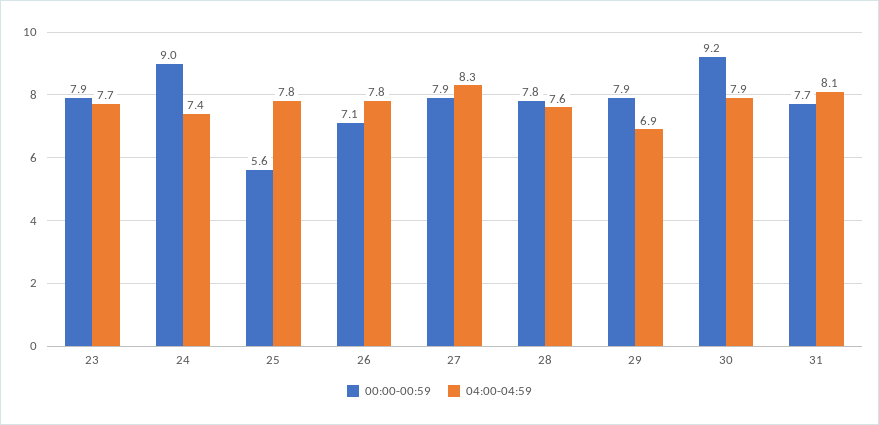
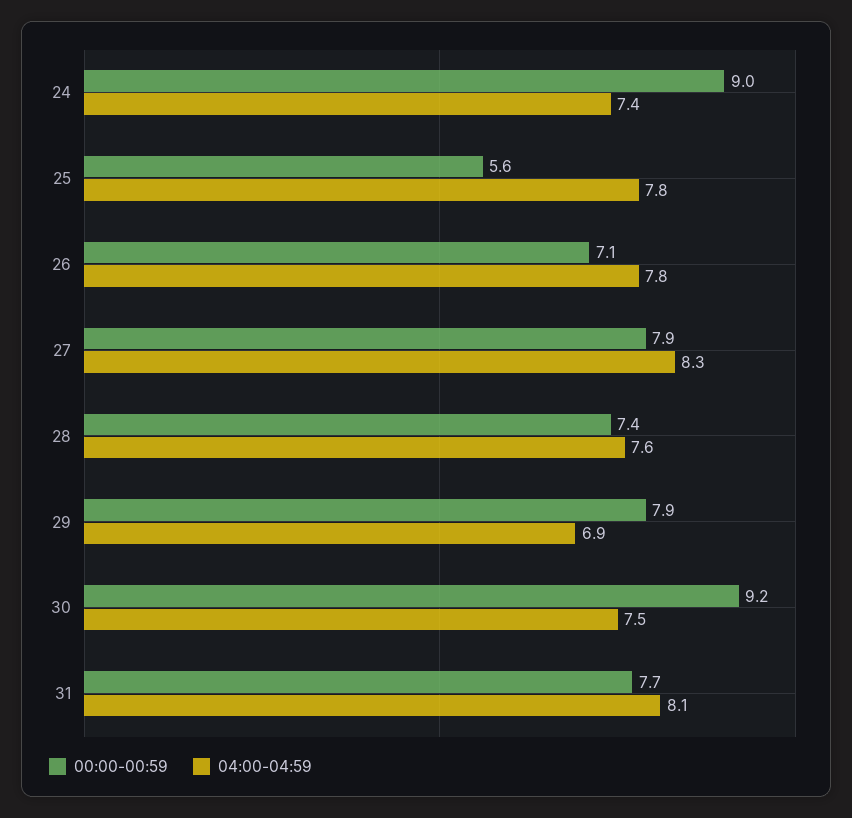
00:00-00:59, 23: 7.9 -> none
04:00-04:59, 23: 7.7 -> none
00:00-00:59, 28: 7.8 -> 7.4
04:00-04:59, 30: 7.9 -> 7.5

